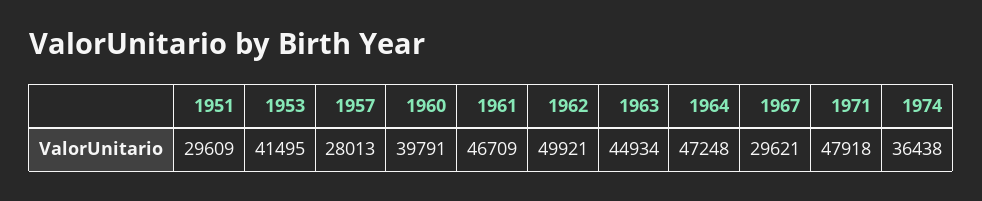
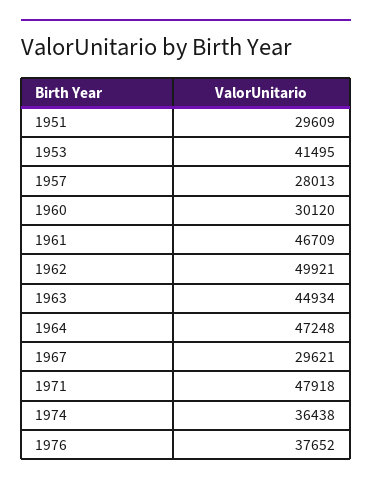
1960: 39791 -> 30120
1976: none -> 37652

